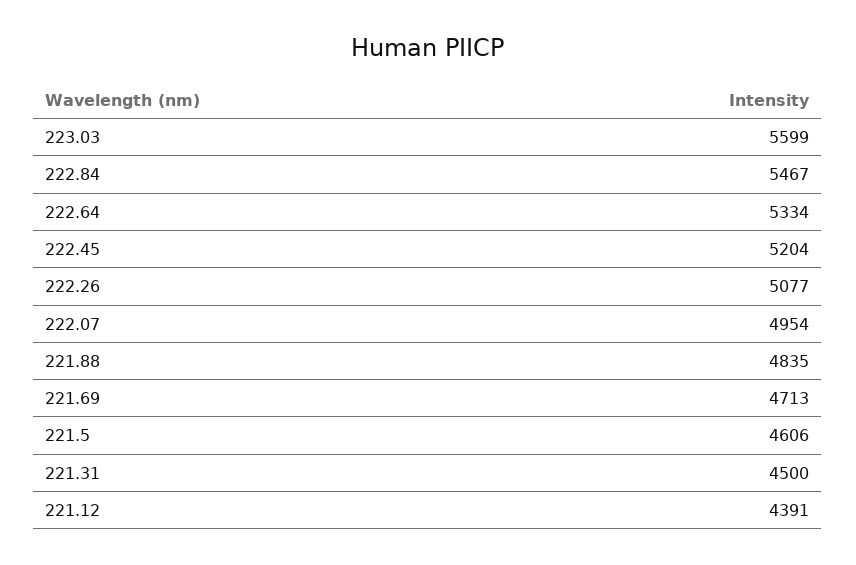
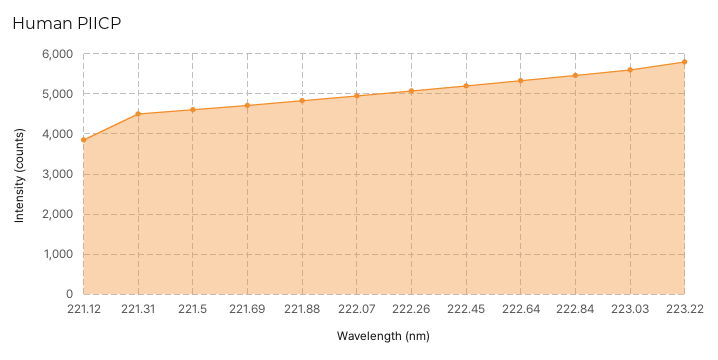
221.12: 4391 -> 3800
223.22: none -> 5800

